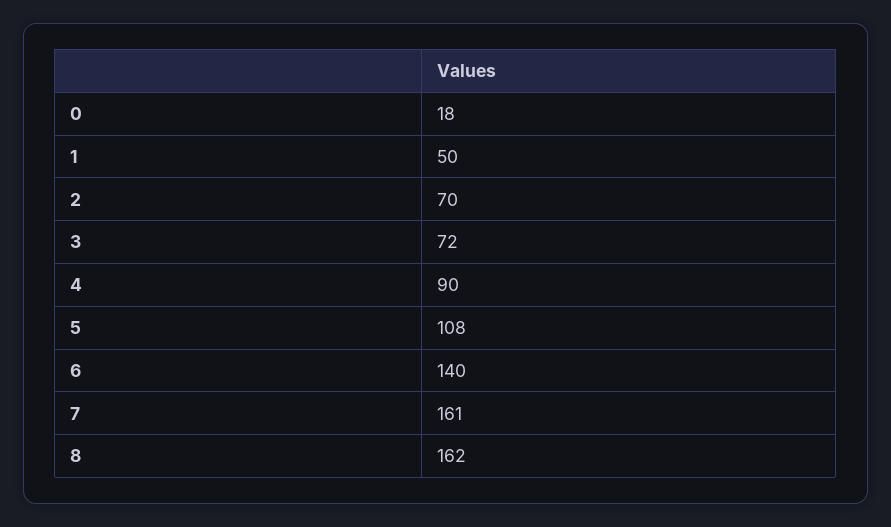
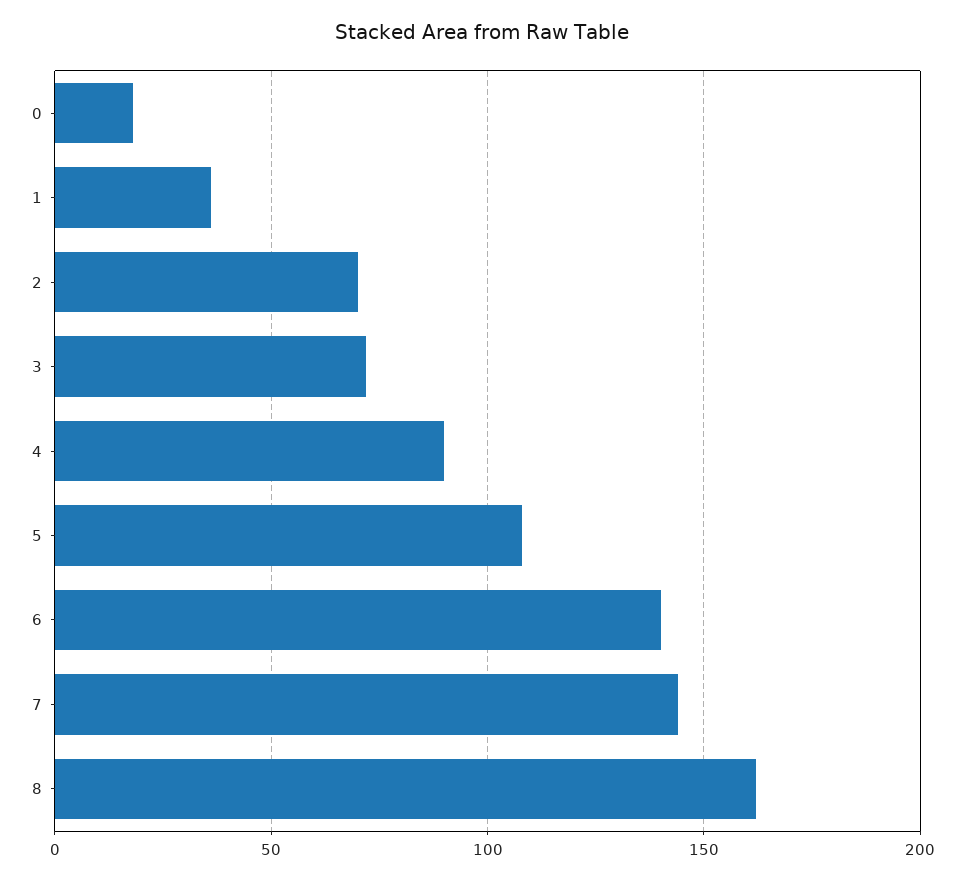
1: 50 -> 35
7: 161 -> 145

